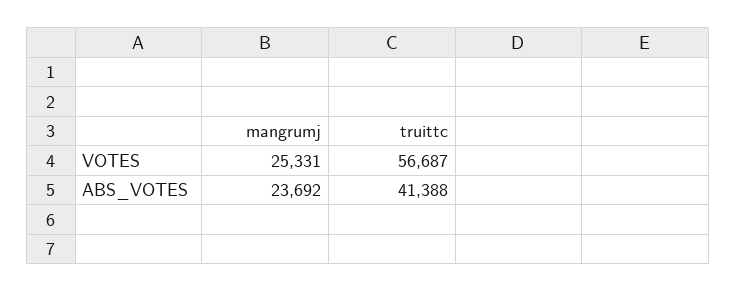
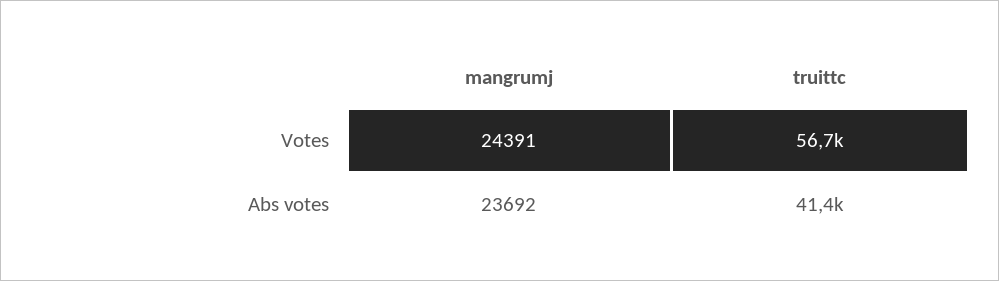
mangrumj, VOTES: 25331 -> 24391

